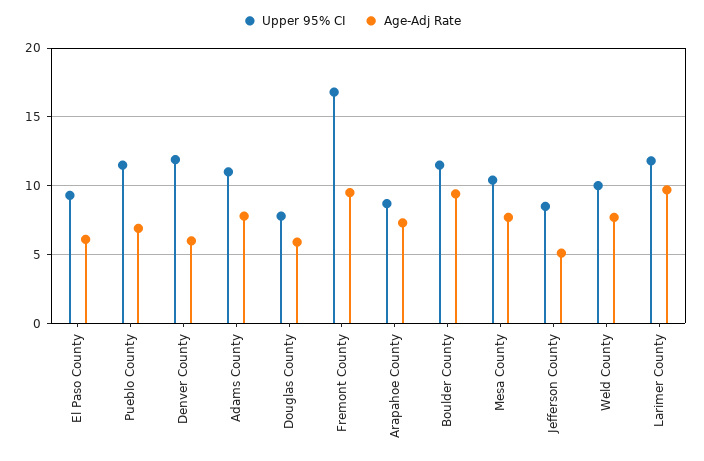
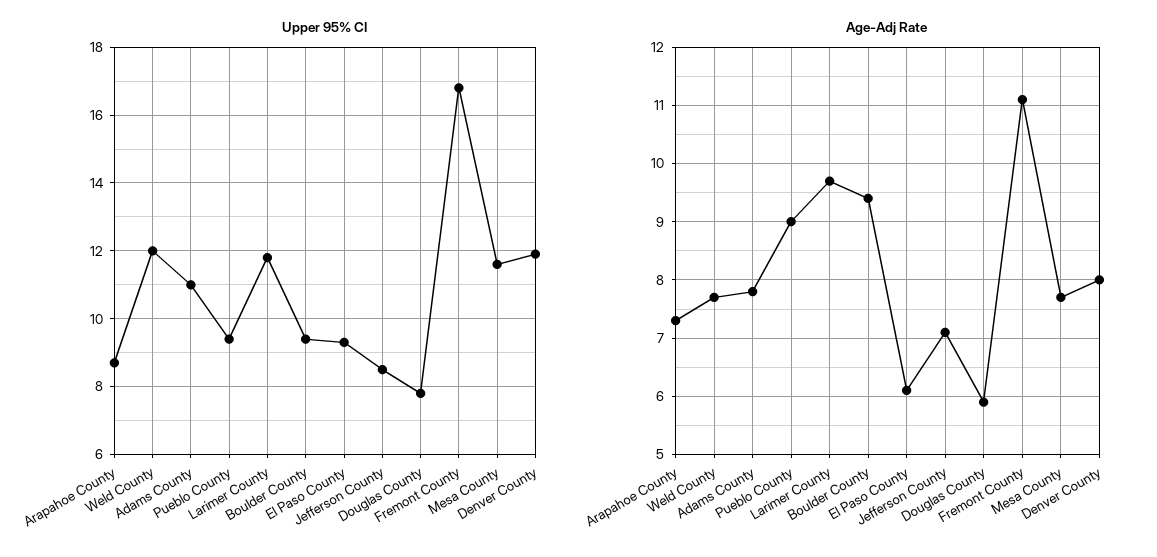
Upper 95% CI, Pueblo County: 11.5 -> 9.5
Age-Adj Rate, Pueblo County: 7 -> 9
Age-Adj Rate, Denver County: 6 -> 8
Age-Adj Rate, Fremont County: 9.5 -> 11
Upper 95% CI, Boulder County: 11.5 -> 9.5
Upper 95% CI, Mesa County: 10.5 -> 11.5
Age-Adj Rate, Jefferson County: 5 -> 7
Upper 95% CI, Weld County: 10 -> 12

